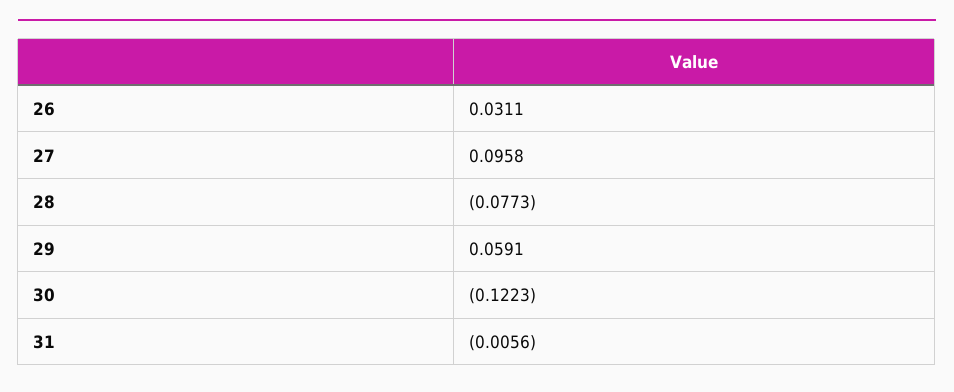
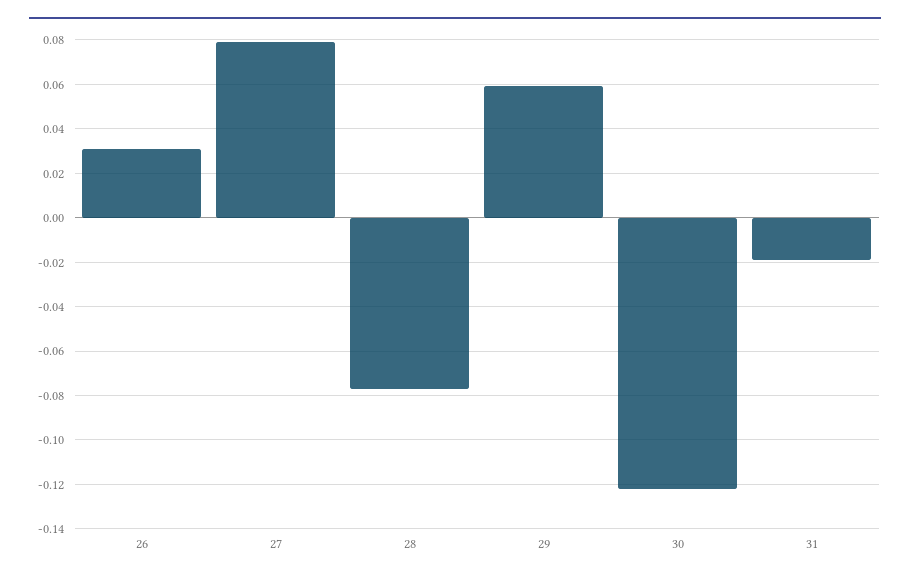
27: 0.0958 -> 0.08
31: -0.0056 -> -0.02

